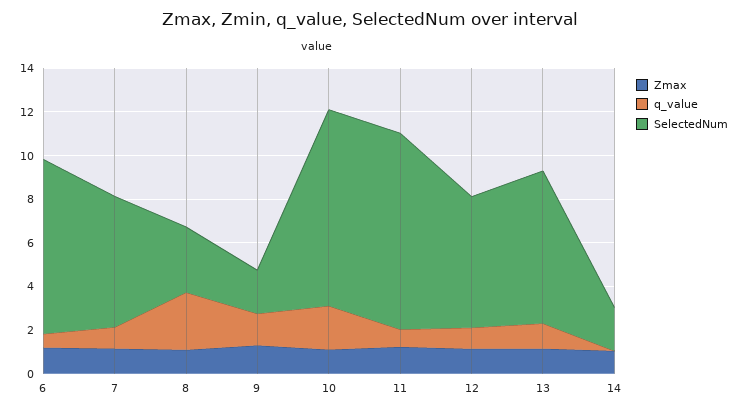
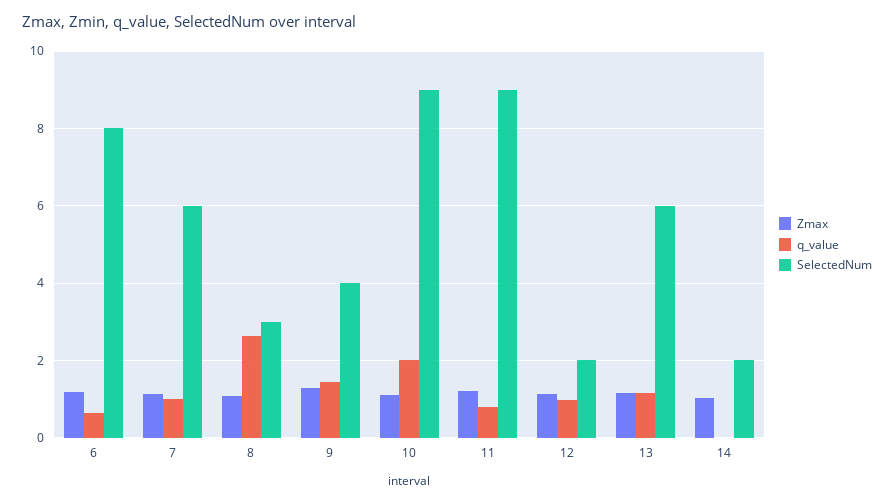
SelectedNum, 9: 2 -> 4
SelectedNum, 12: 6 -> 2
SelectedNum, 13: 7 -> 6

